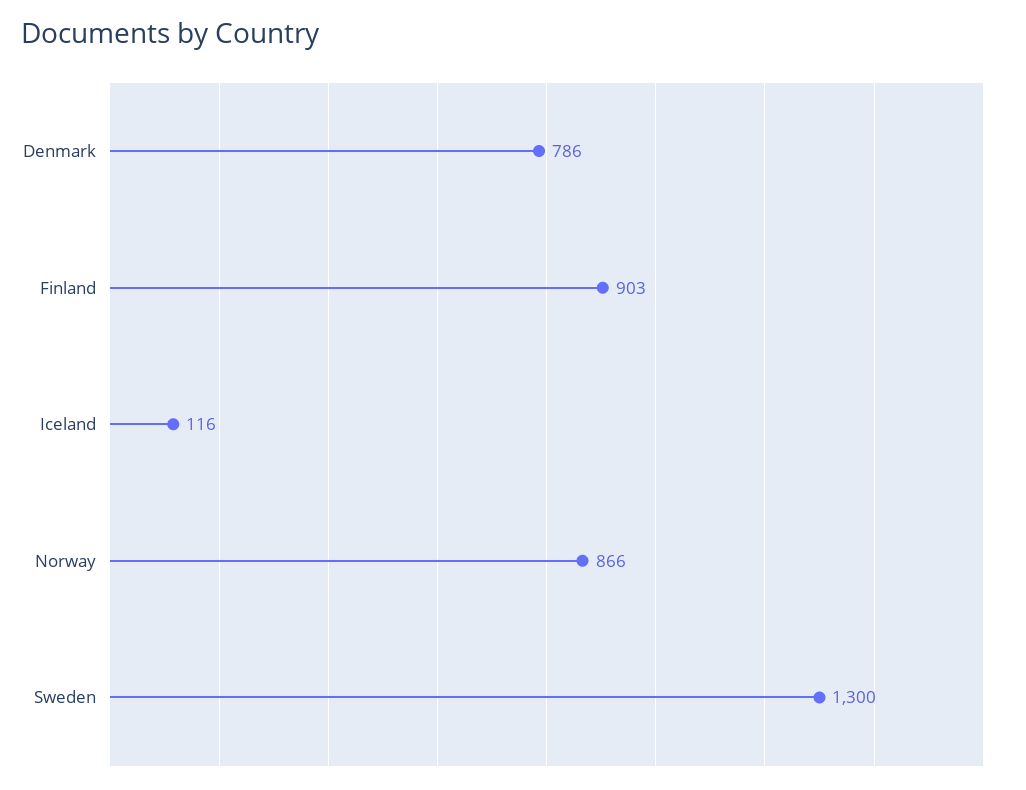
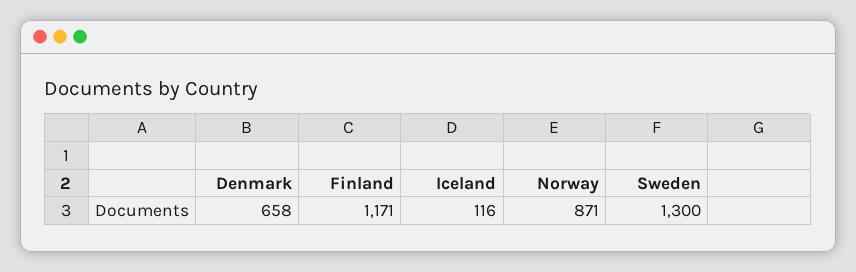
Denmark: 786 -> 658
Finland: 903 -> 1171
Norway: 866 -> 871

